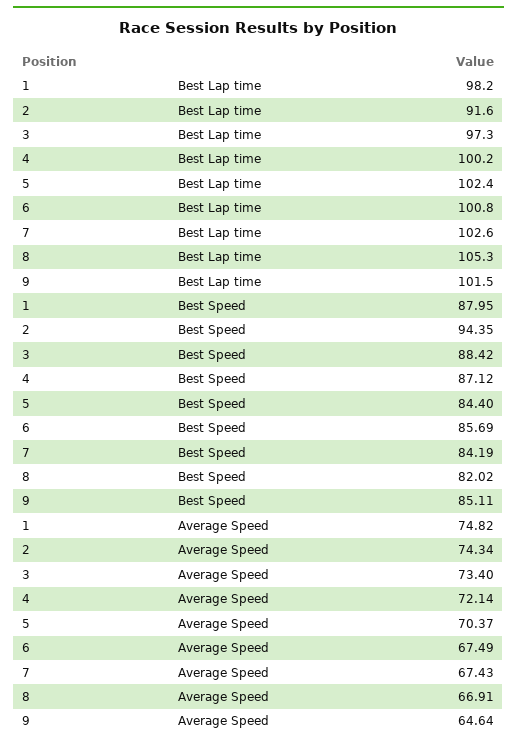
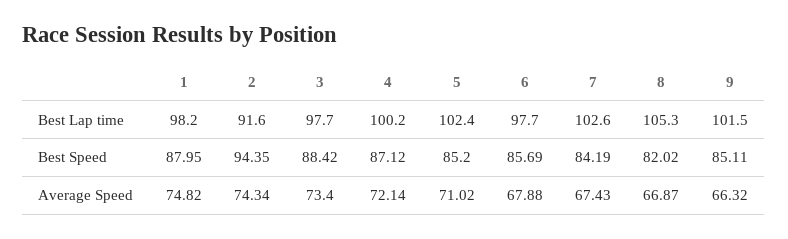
3, Best Lap time: 97.3 -> 97.7
6, Best Lap time: 100.8 -> 97.7
5, Best Speed: 84.4 -> 85.2
5, Average Speed: 70.37 -> 71.02
6, Average Speed: 67.49 -> 67.88
8, Average Speed: 66.91 -> 66.87
9, Average Speed: 64.64 -> 66.32

